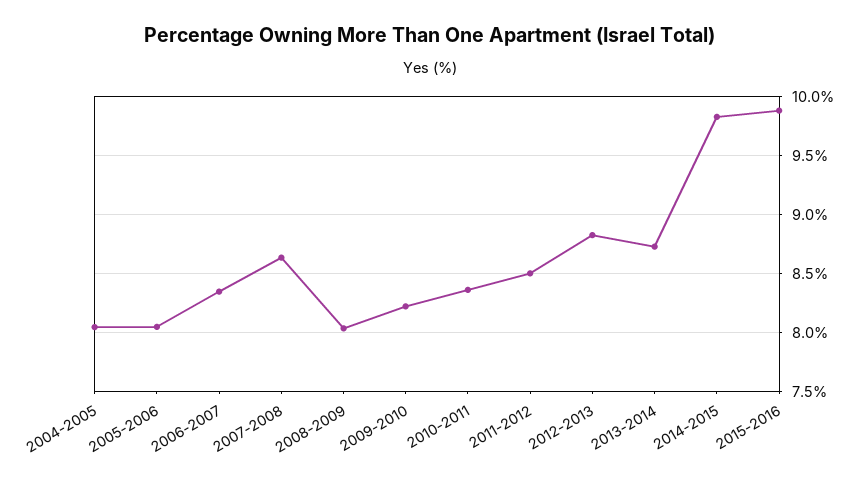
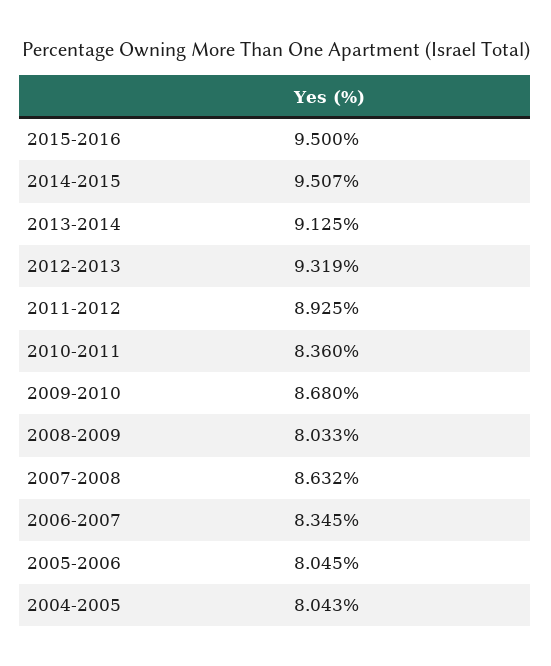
2009-2010: 8.2 -> 8.68
2011-2012: 8.5 -> 8.925
2012-2013: 8.8 -> 9.319
2013-2014: 8.7 -> 9.125
2014-2015: 9.8 -> 9.507
2015-2016: 9.9 -> 9.5

